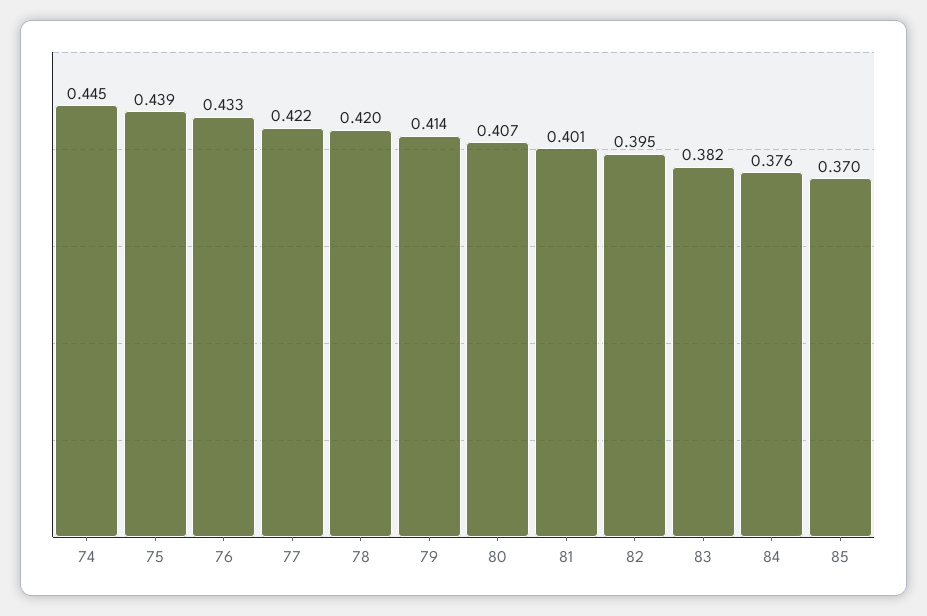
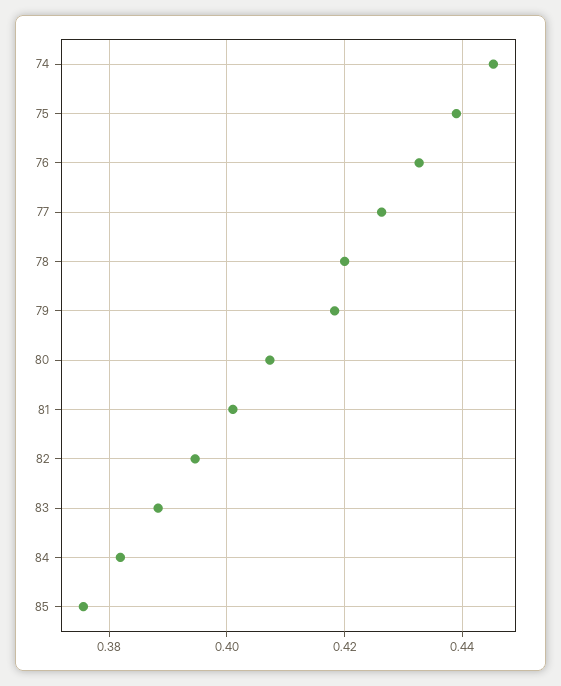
77: 0.422 -> 0.426
79: 0.414 -> 0.418
83: 0.382 -> 0.388
84: 0.376 -> 0.382
85: 0.37 -> 0.376

